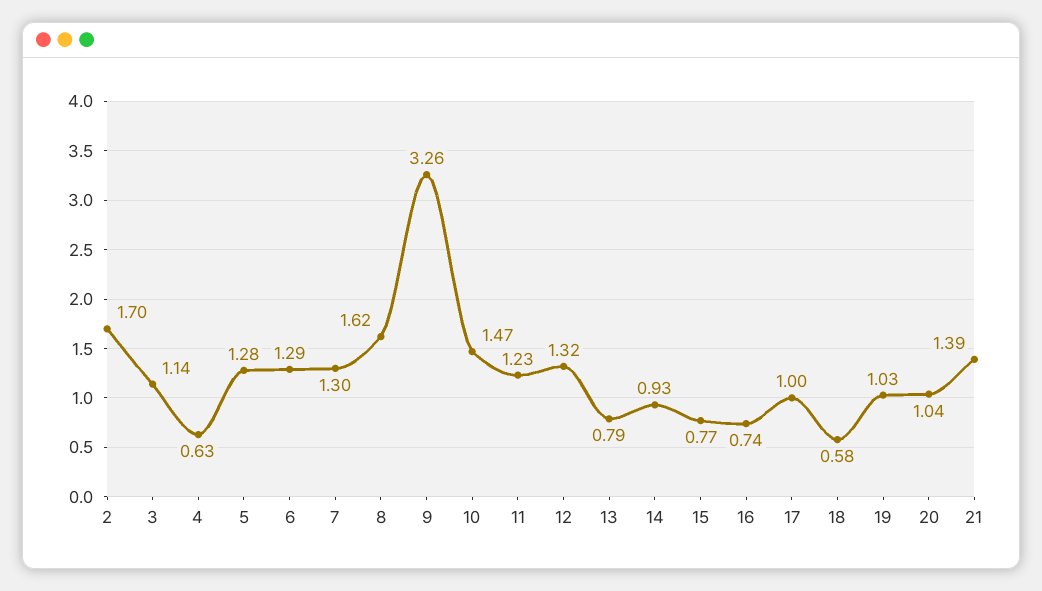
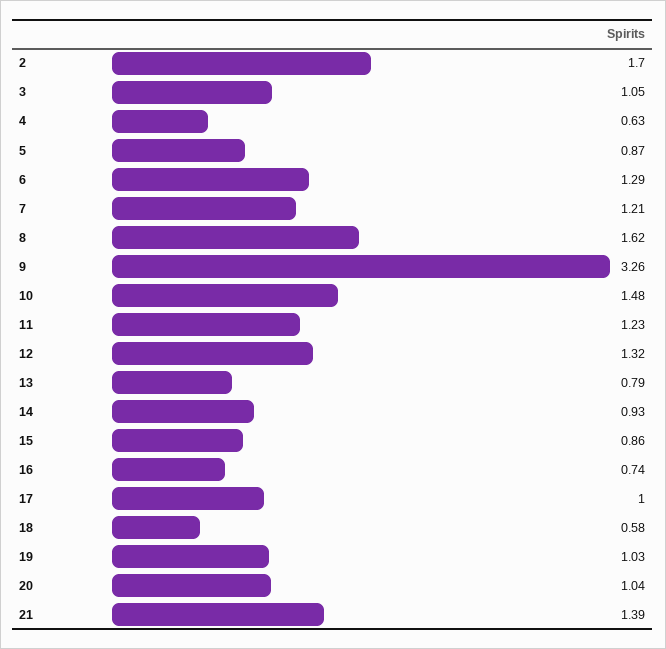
3: 1.14 -> 1.05
5: 1.28 -> 0.87
7: 1.3 -> 1.21
10: 1.47 -> 1.48
15: 0.77 -> 0.86

